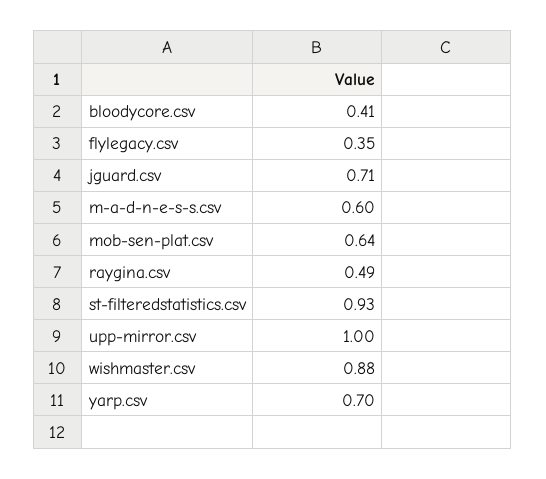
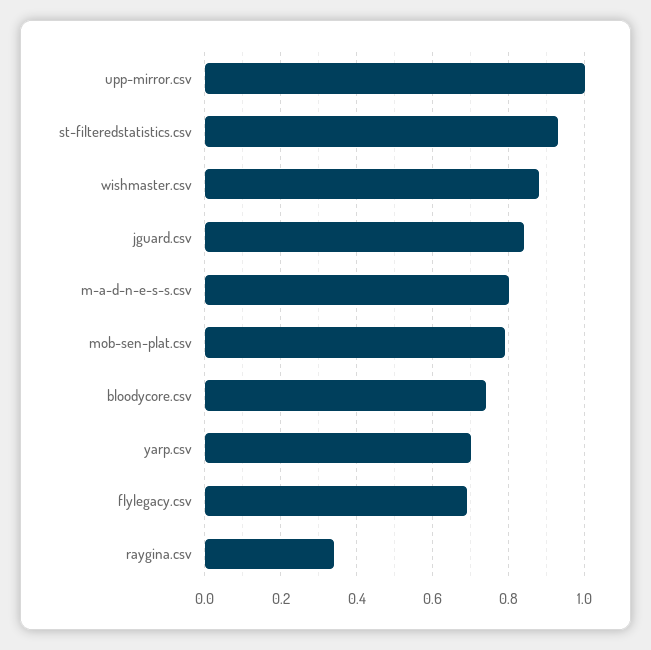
bloodycore.csv: 0.41 -> 0.75
flylegacy.csv: 0.35 -> 0.7
jguard.csv: 0.71 -> 0.85
m-a-d-n-e-s-s.csv: 0.6 -> 0.8
mob-sen-plat.csv: 0.64 -> 0.8
raygina.csv: 0.49 -> 0.35

